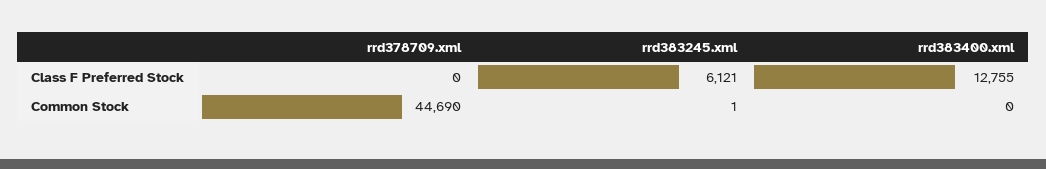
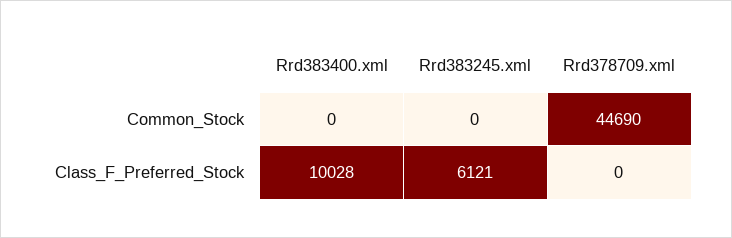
rrd383400.xml, Class F Preferred Stock: 12755 -> 10028
rrd383245.xml, Common Stock: 1 -> 0

